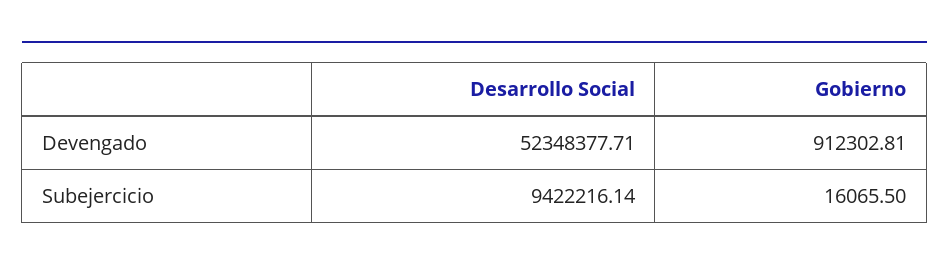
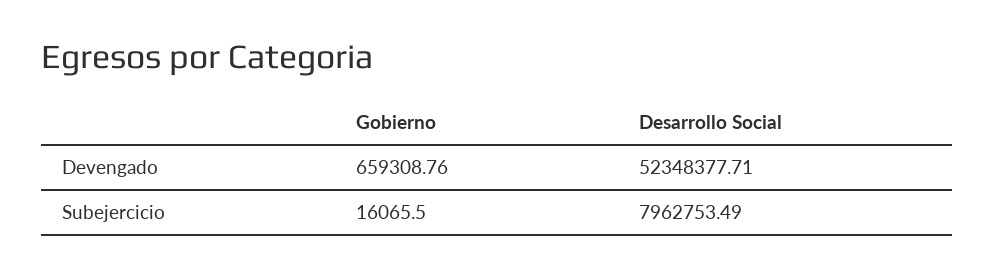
Gobierno, Devengado: 912302.81 -> 659308.76
Desarrollo Social, Subejercicio: 9422216.14 -> 7962753.49

